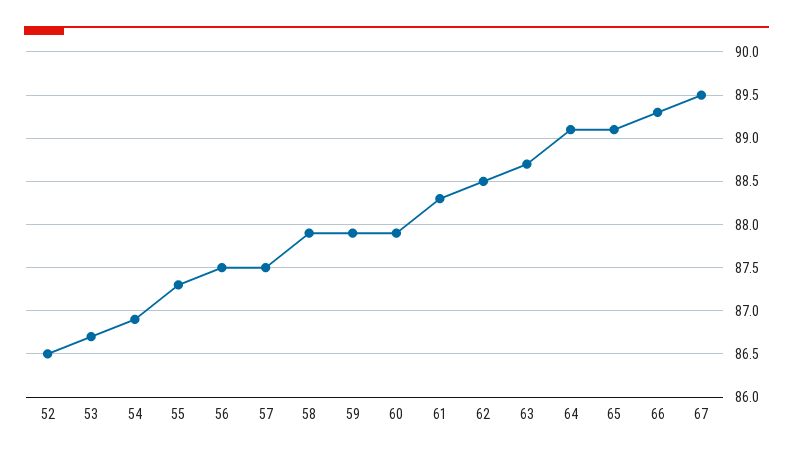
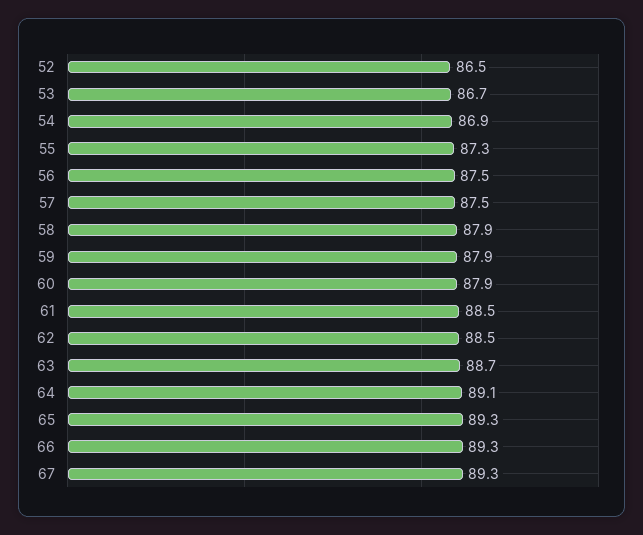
61: 88.3 -> 88.5
65: 89.1 -> 89.3
67: 89.5 -> 89.3

